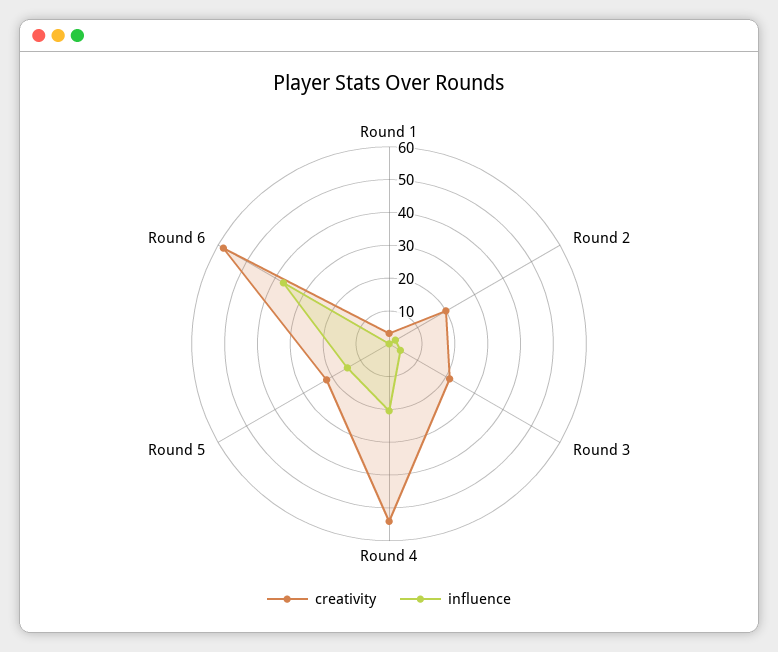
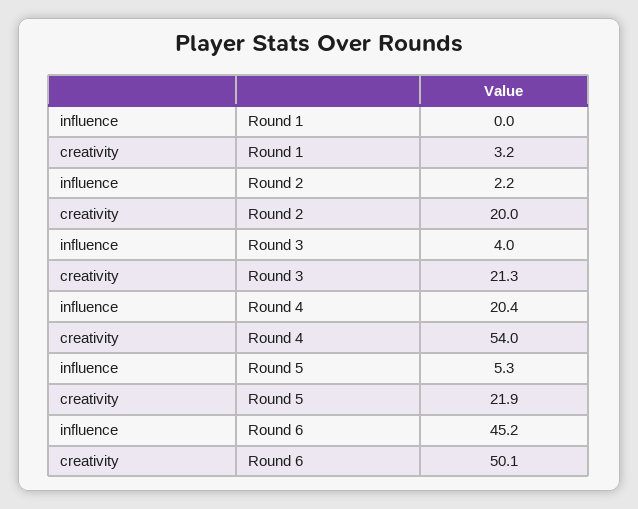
influence, Round 5: 15 -> 5.3
creativity, Round 6: 57.5 -> 50.1
influence, Round 6: 37.5 -> 45.2

